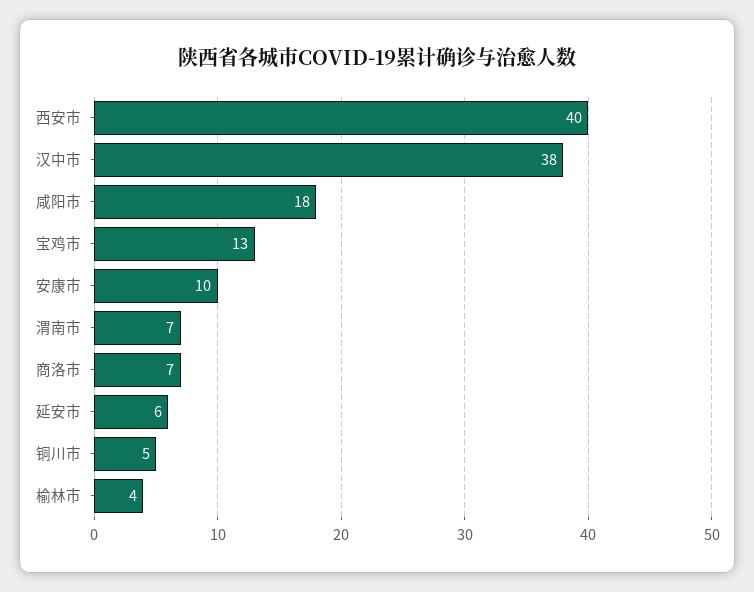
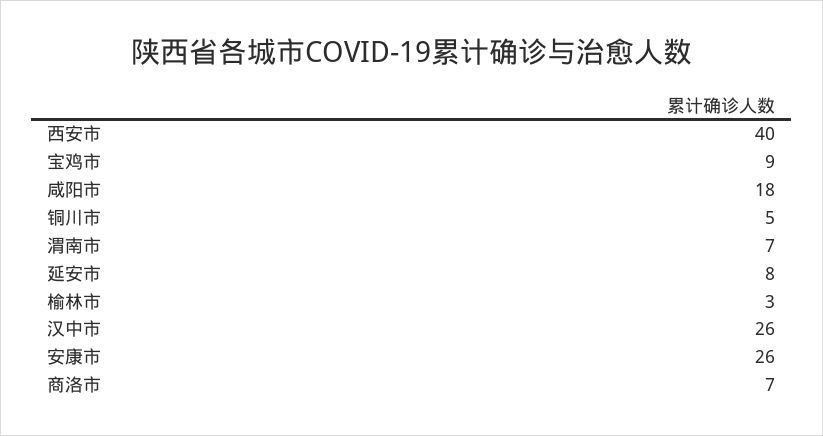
汉中市: 38 -> 26
宝鸡市: 13 -> 9
安康市: 10 -> 26
延安市: 6 -> 8
榆林市: 4 -> 3

